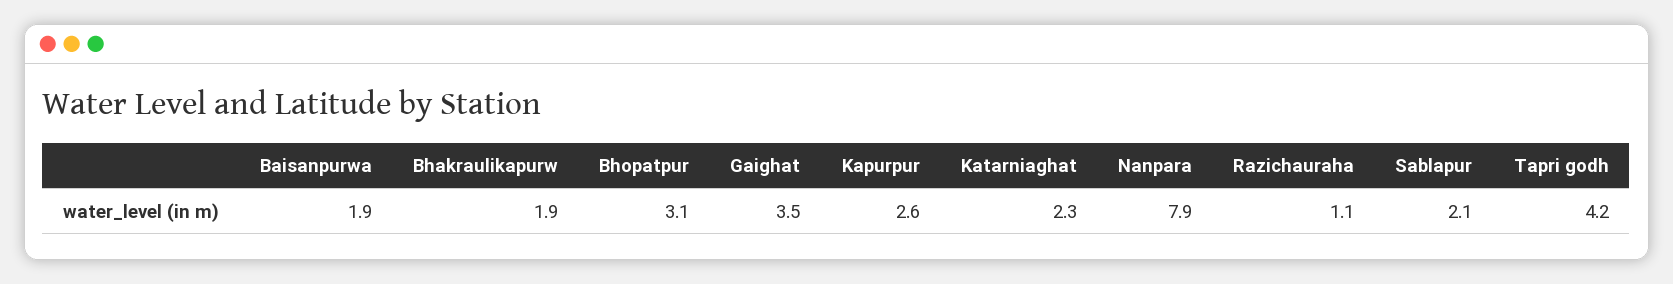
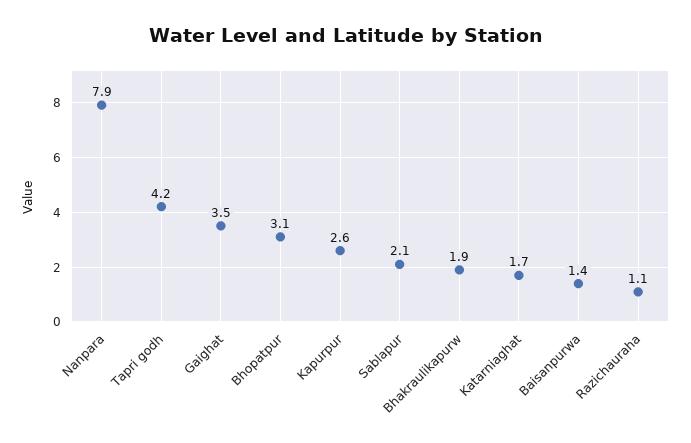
Baisanpurwa: 1.9 -> 1.4
Katarniaghat: 2.3 -> 1.7

